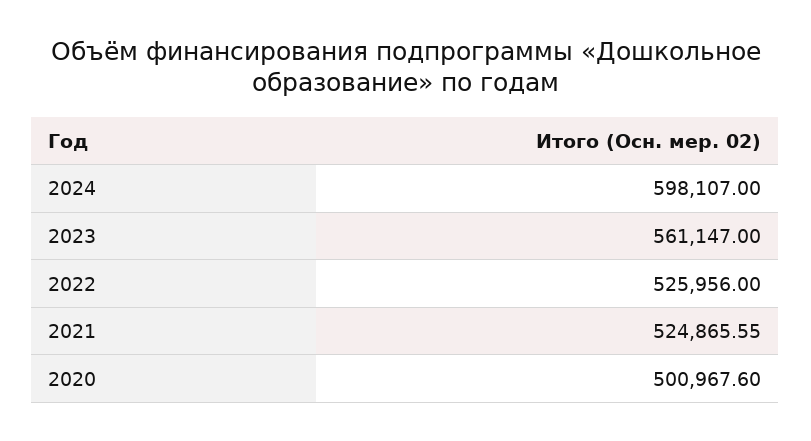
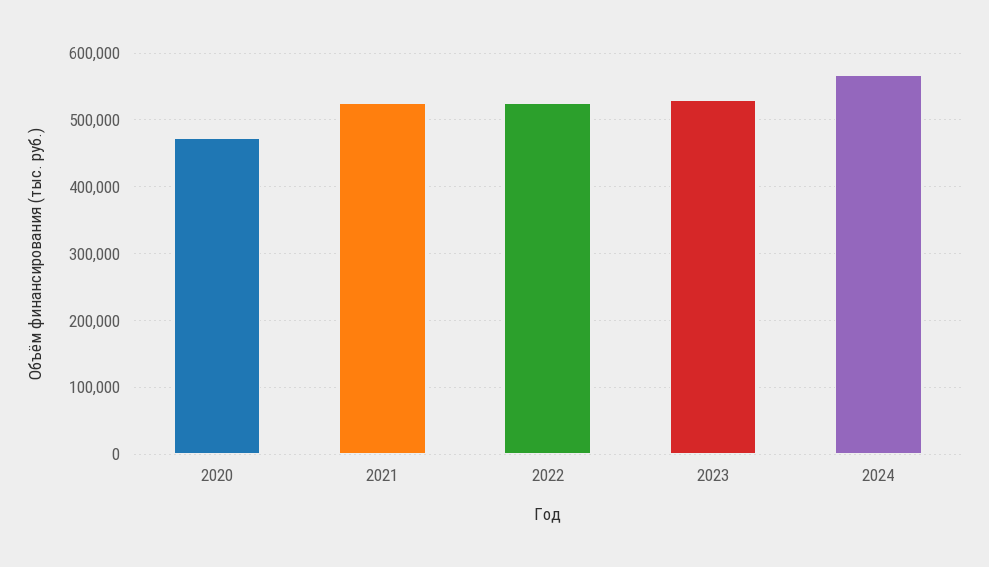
2024: 598107 -> 570000
2023: 561147 -> 530000
2020: 500967.6 -> 470000

